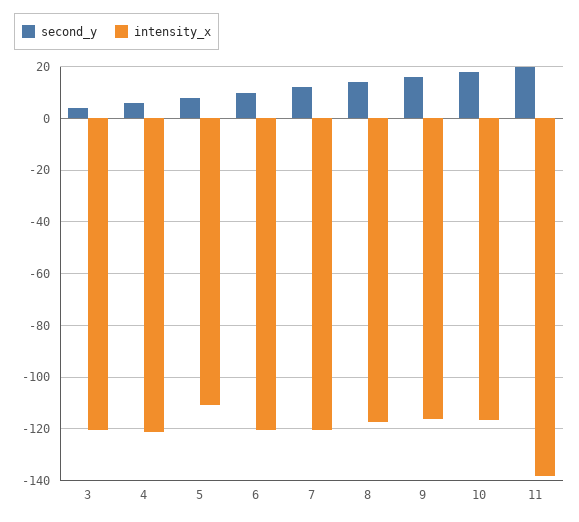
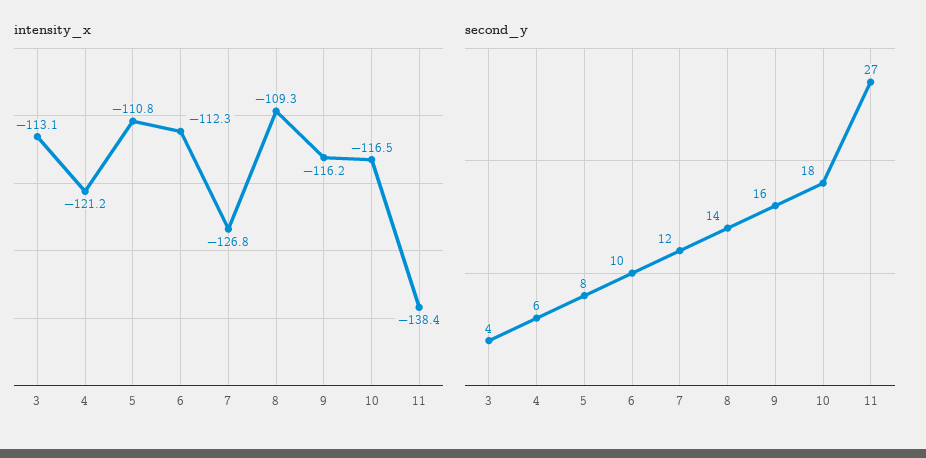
intensity_x, 3: -120 -> -113.1
intensity_x, 6: -120 -> -112.3
intensity_x, 7: -120 -> -126.8
intensity_x, 8: -117.5 -> -109.3
second_y, 11: 20 -> 27

